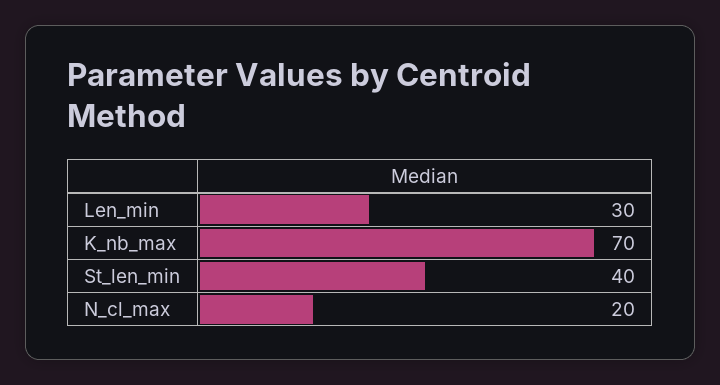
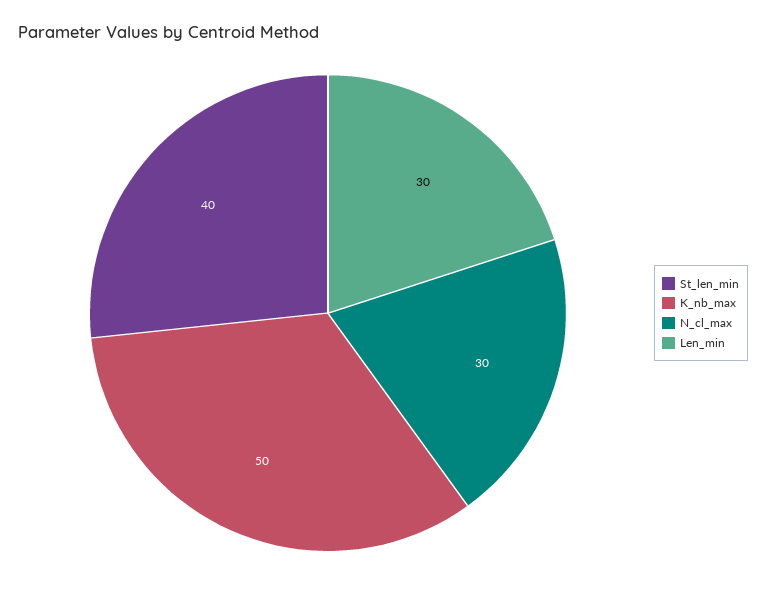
K_nb_max: 70 -> 50
N_cl_max: 20 -> 30

